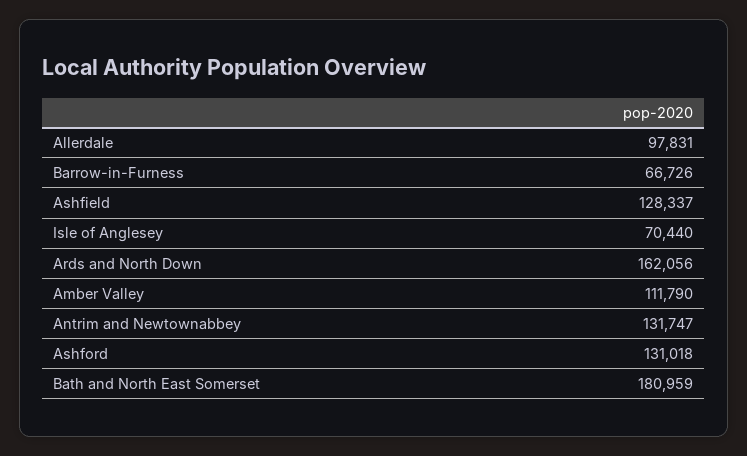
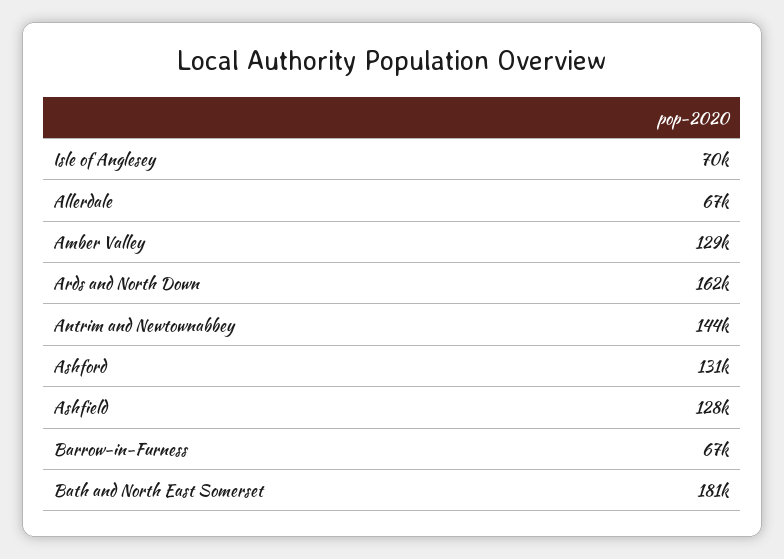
Allerdale: 97831 -> 67000
Amber Valley: 111790 -> 129000
Antrim and Newtownabbey: 131747 -> 144000

